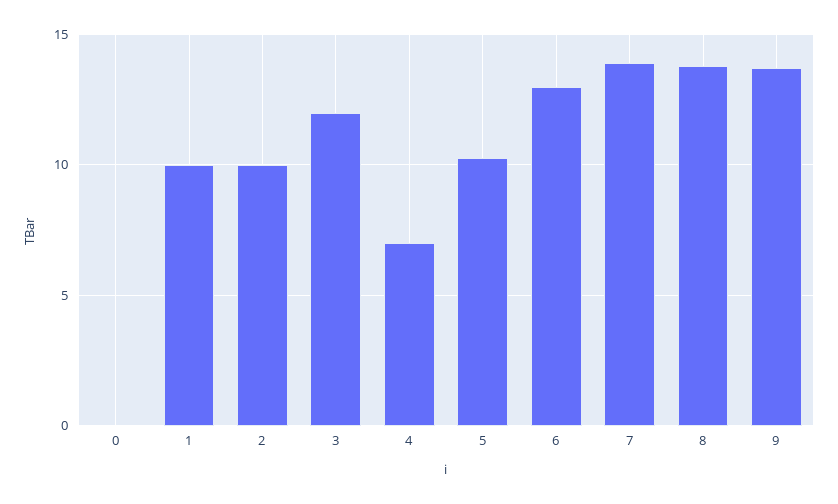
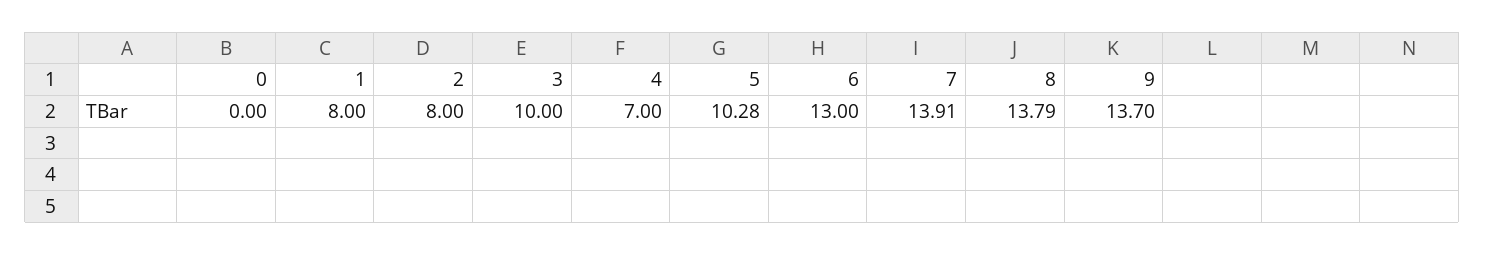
1: 10 -> 8
2: 10 -> 8
3: 12 -> 10

